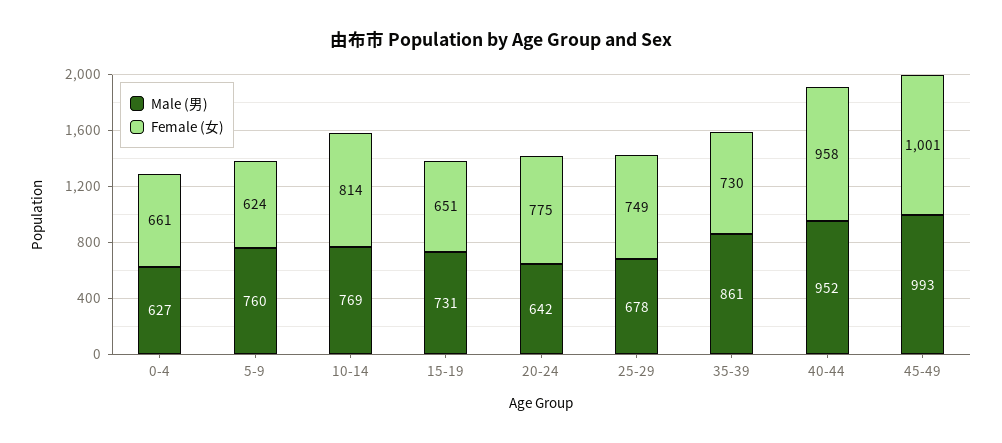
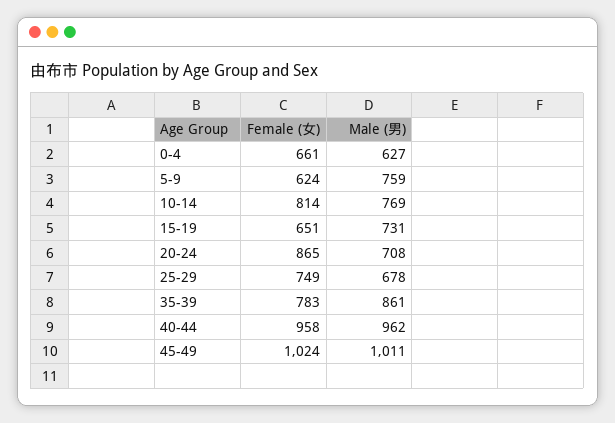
Male (男), 5-9: 760 -> 759
Male (男), 20-24: 642 -> 708
Female (女), 20-24: 775 -> 865
Female (女), 35-39: 730 -> 783
Male (男), 40-44: 952 -> 962
Male (男), 45-49: 993 -> 1011
Female (女), 45-49: 1001 -> 1024

